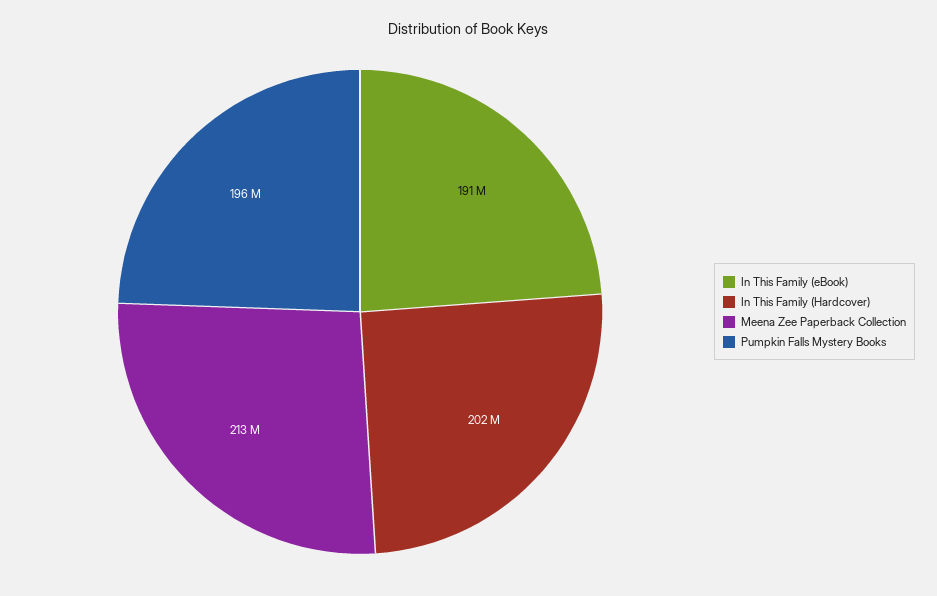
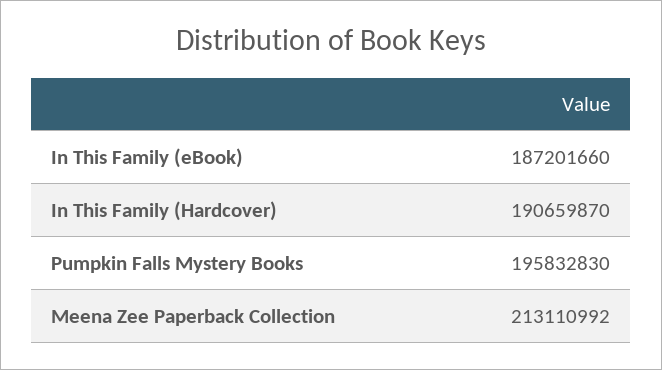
In This Family (eBook): 191000000 -> 187201660
In This Family (Hardcover): 202000000 -> 190659870

